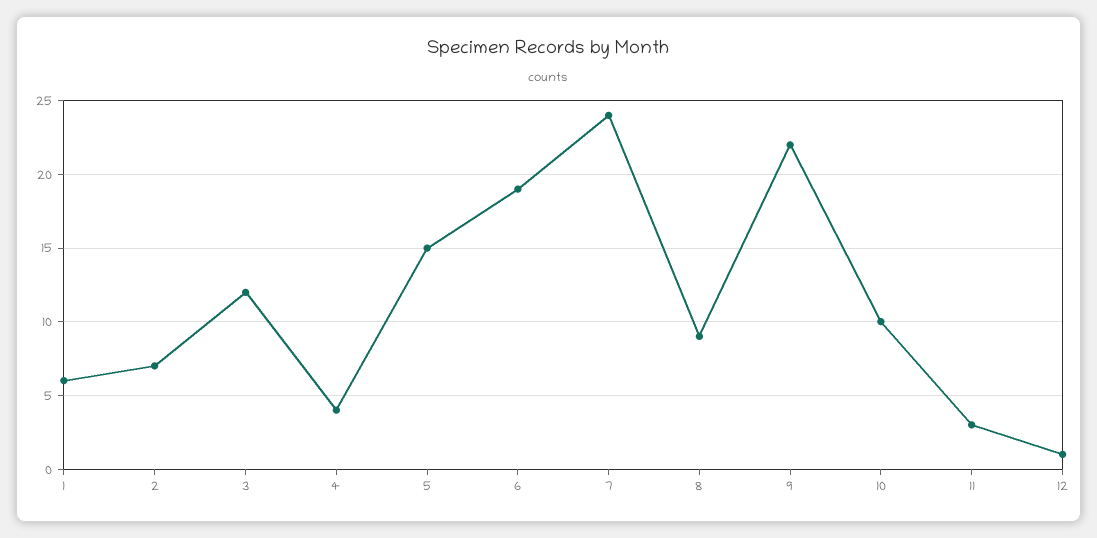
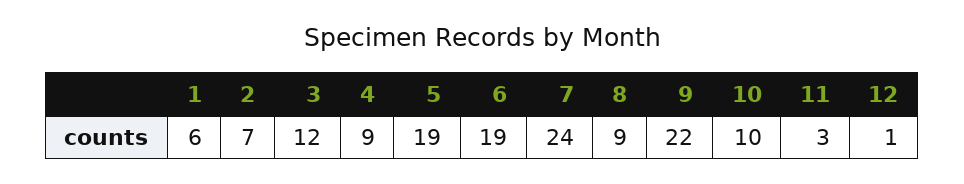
4: 4 -> 9
5: 15 -> 19

